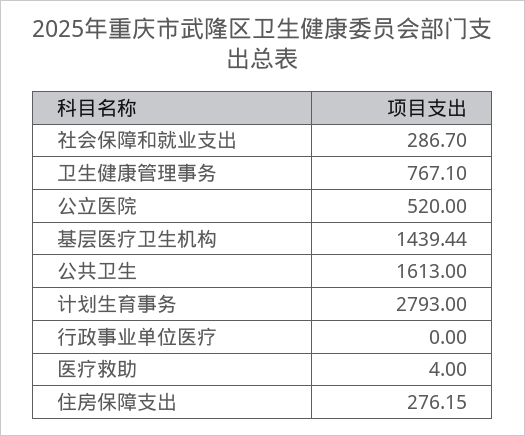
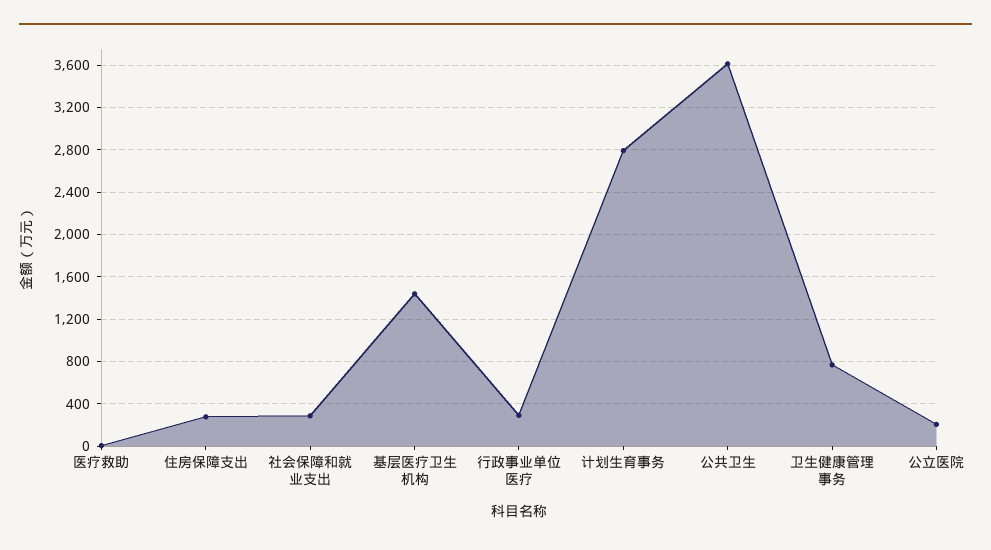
公立医院: 520 -> 200
公共卫生: 1613 -> 3600
行政事业单位医疗: 0 -> 300

